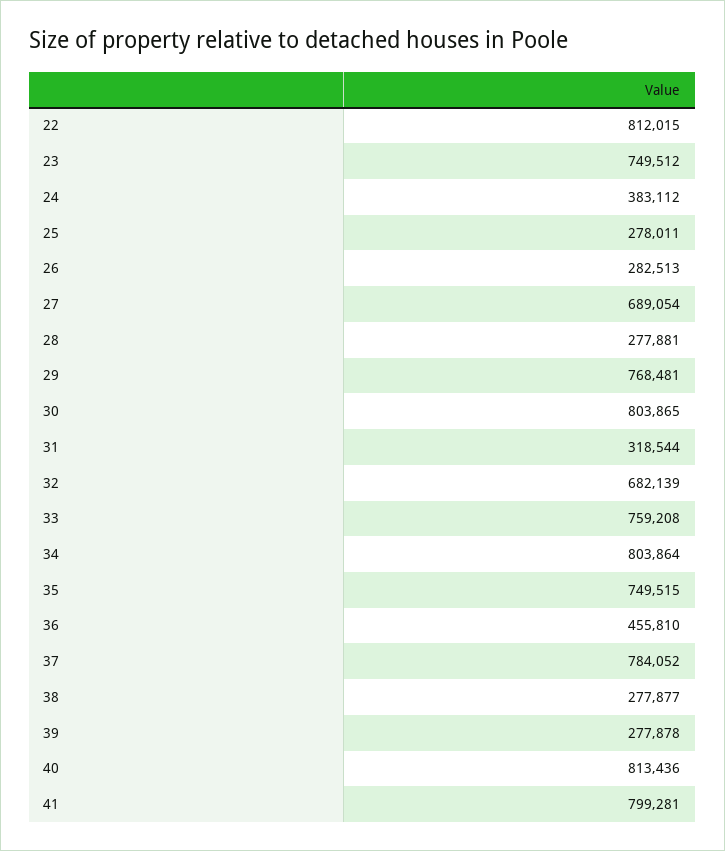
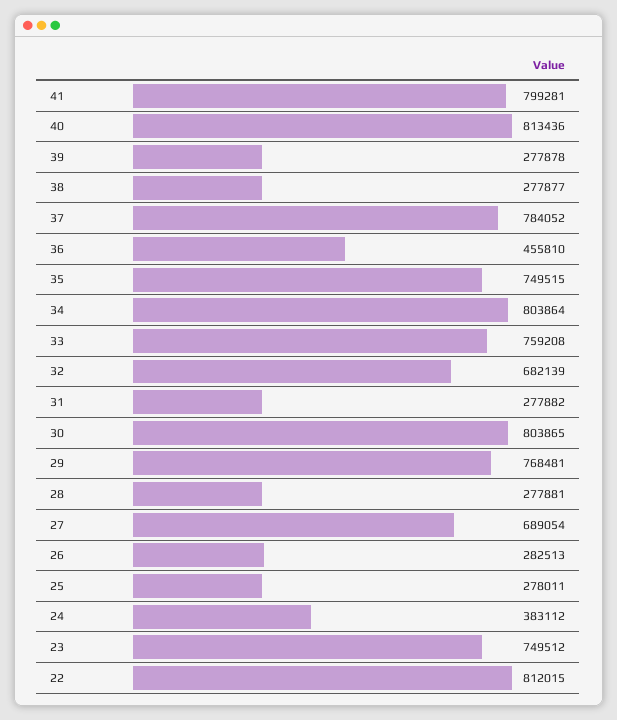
31: 318544 -> 277882

